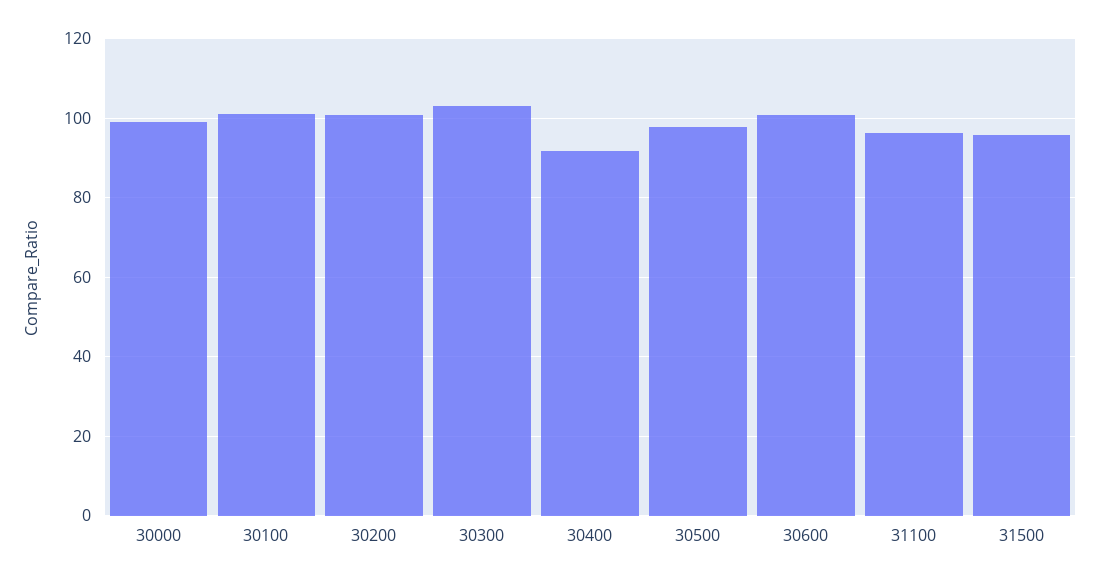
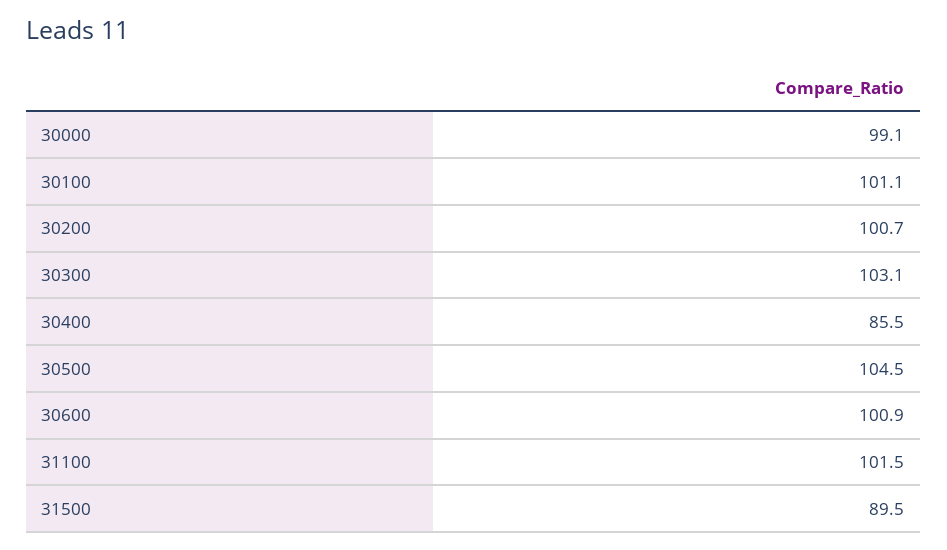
30400: 92 -> 85.5
30500: 98 -> 104.5
31100: 96 -> 101.5
31500: 96 -> 89.5

